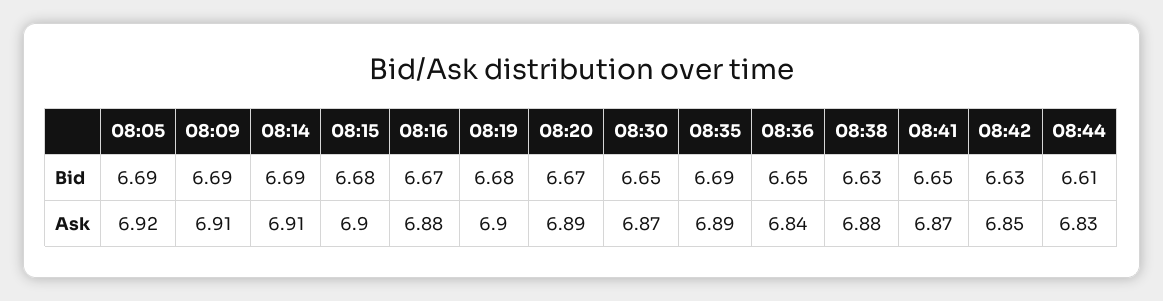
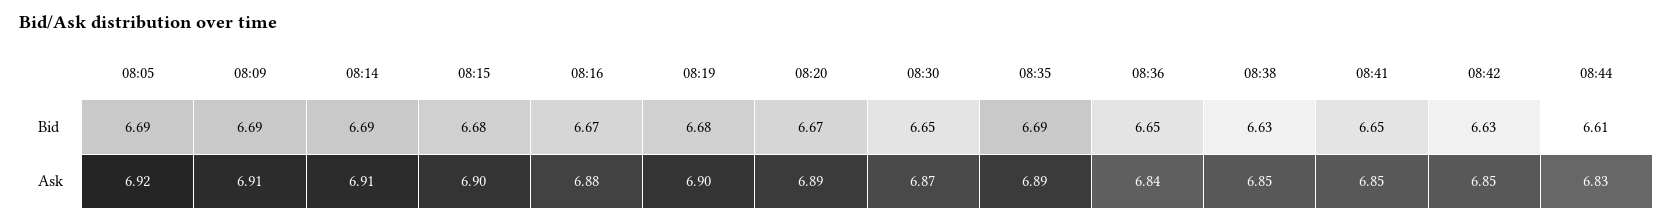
08:38, Ask: 6.88 -> 6.85
08:41, Ask: 6.87 -> 6.85

